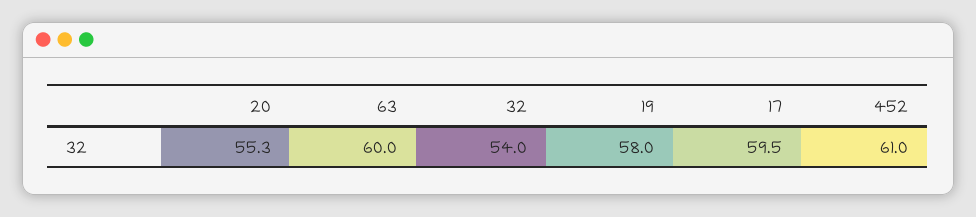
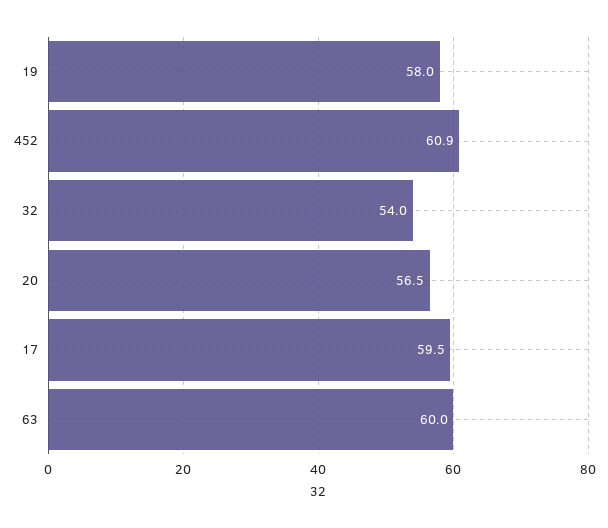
20: 55.3 -> 56.5
452: 61 -> 60.9

